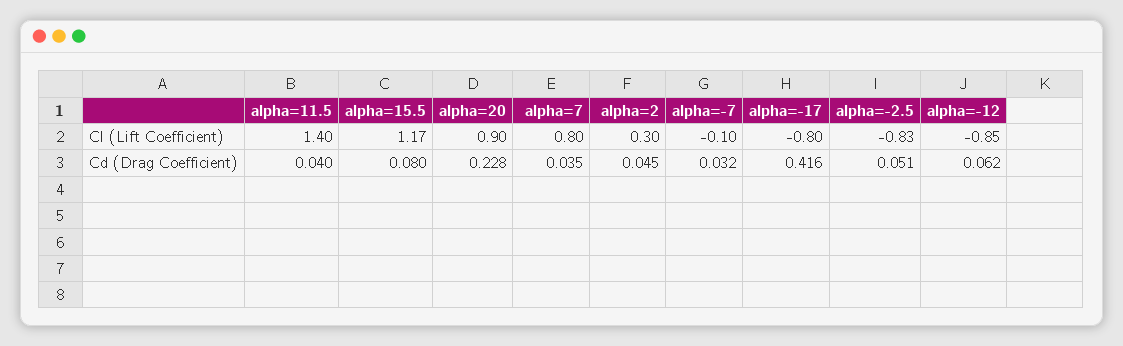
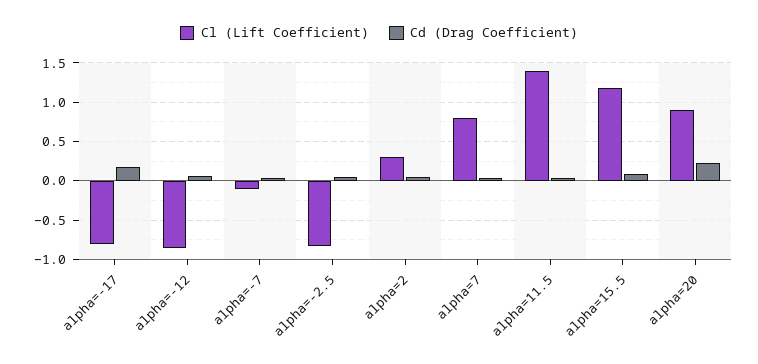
Cd (Drag Coefficient), alpha=-17: 0.416 -> 0.2

